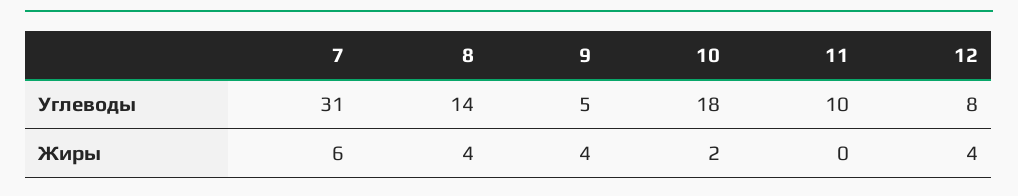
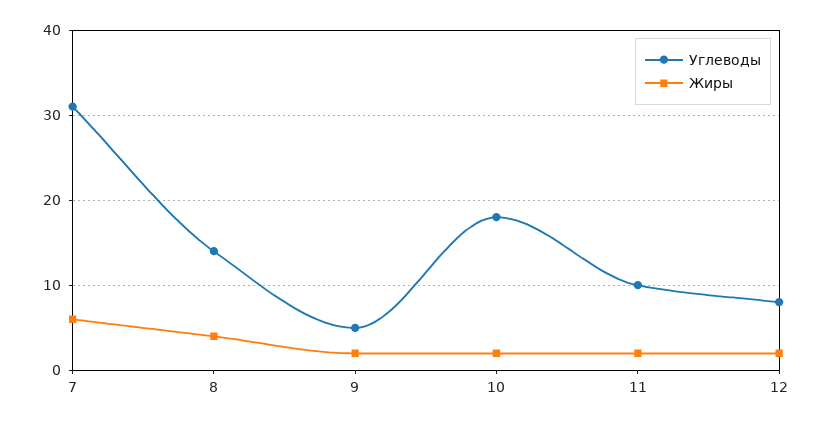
Жиры, 9: 4 -> 2
Жиры, 11: 0 -> 2
Жиры, 12: 4 -> 2

